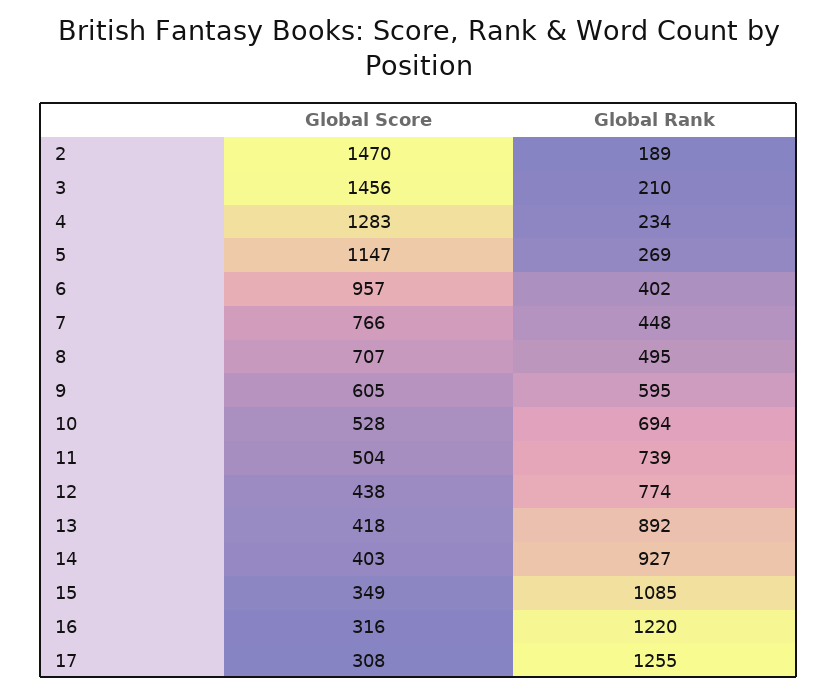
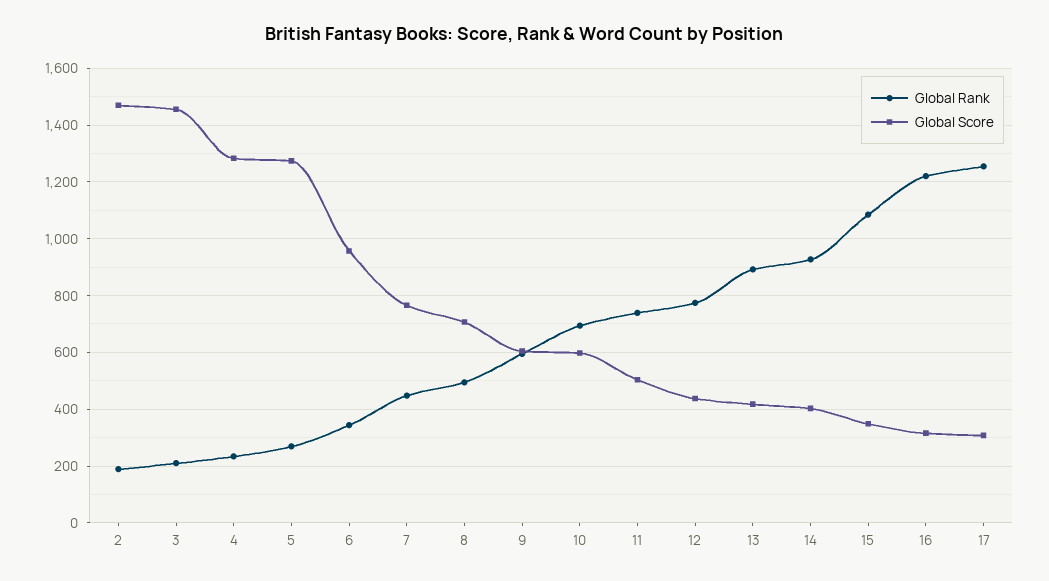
Global Score, 5: 1147 -> 1275
Global Rank, 6: 402 -> 350
Global Score, 10: 528 -> 600

